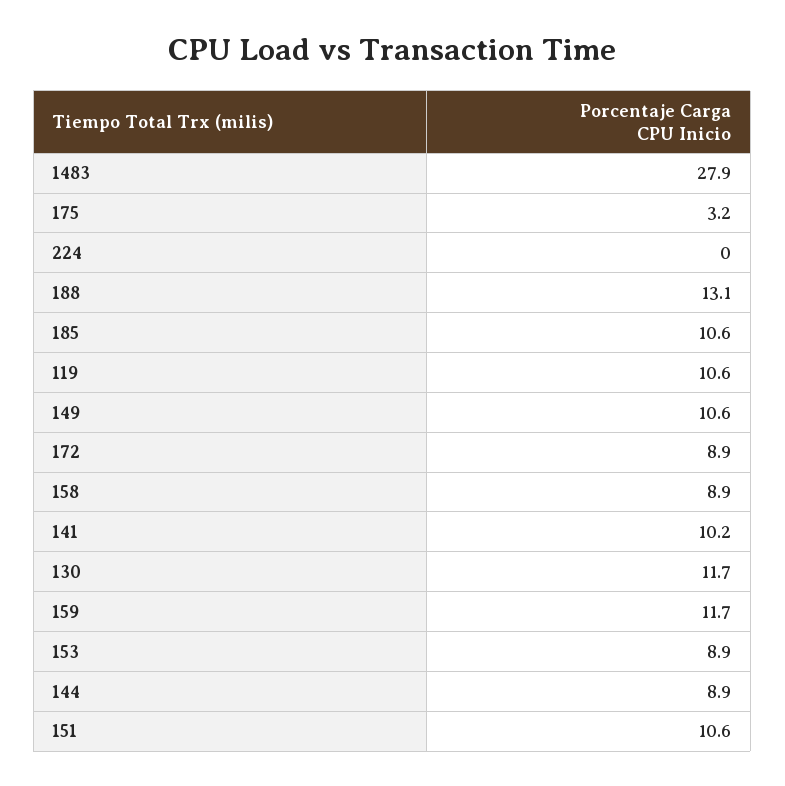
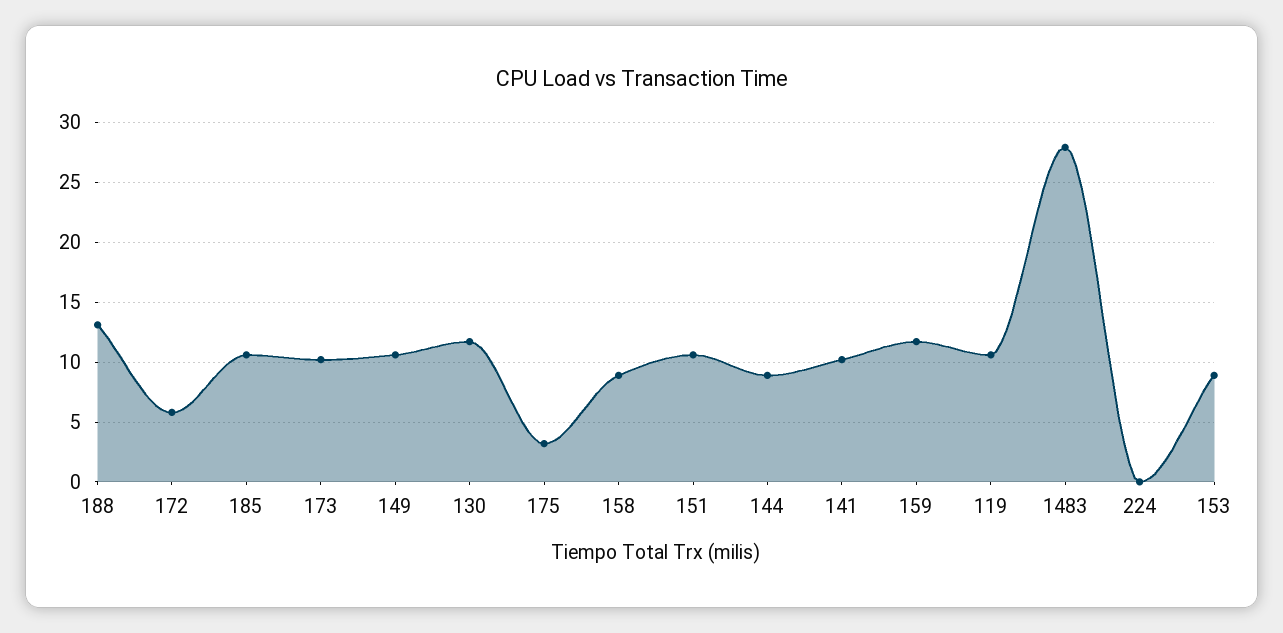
172: 8.9 -> 6
173: none -> 10

